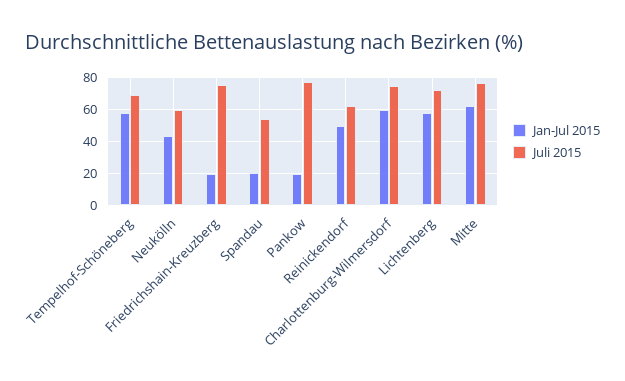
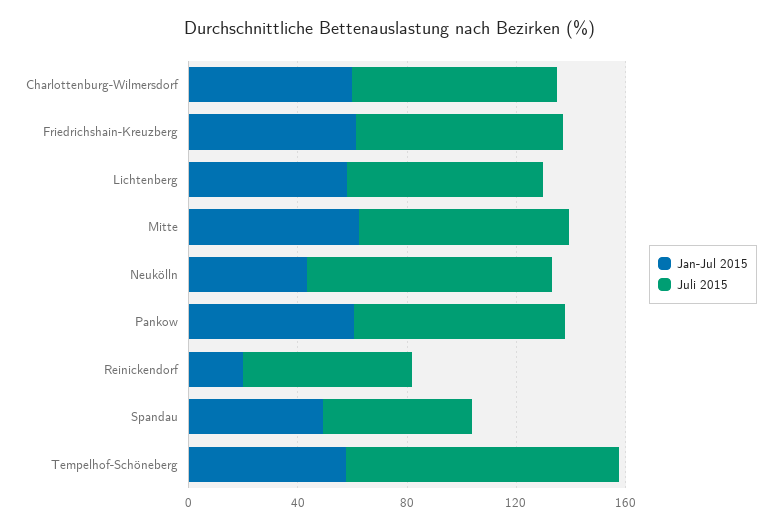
Juli 2015, Tempelhof-Schöneberg: 70 -> 100
Juli 2015, Neukölln: 60 -> 90
Jan-Jul 2015, Friedrichshain-Kreuzberg: 20 -> 60
Jan-Jul 2015, Spandau: 20 -> 50
Jan-Jul 2015, Pankow: 20 -> 60
Jan-Jul 2015, Reinickendorf: 50 -> 20

